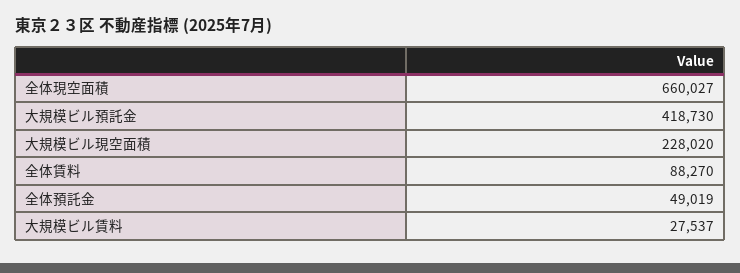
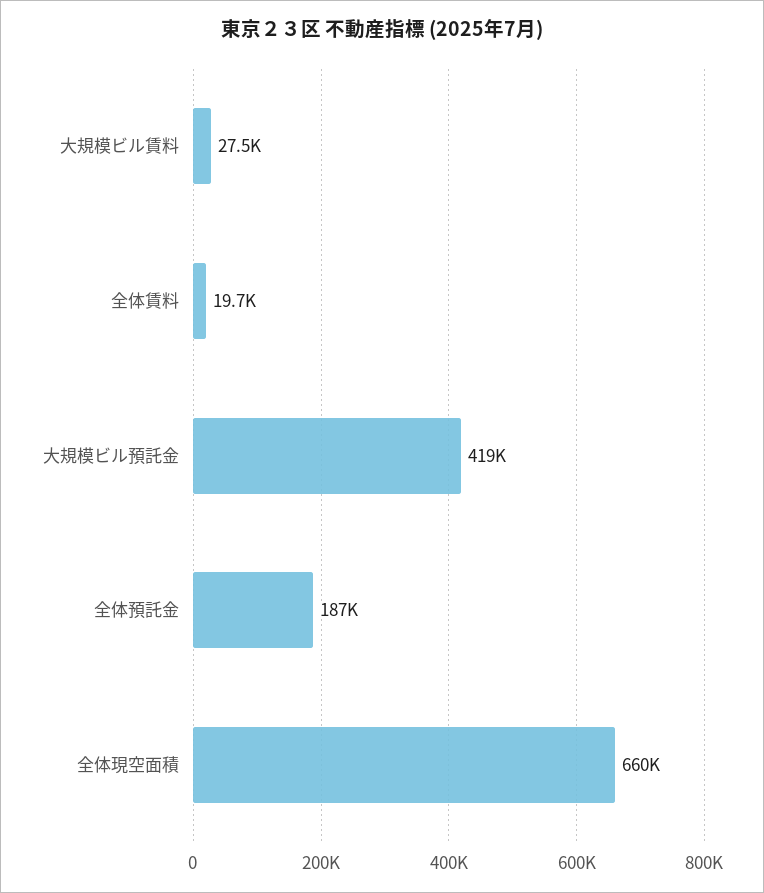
大規模ビル現空面積: 228020 -> none
全体賃料: 88270 -> 19700
全体預託金: 49019 -> 187000

